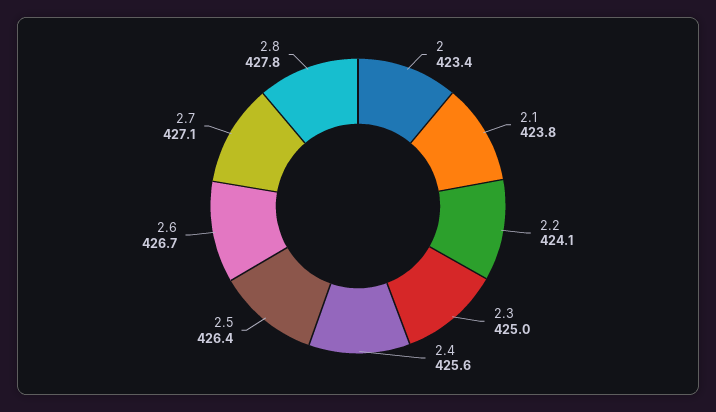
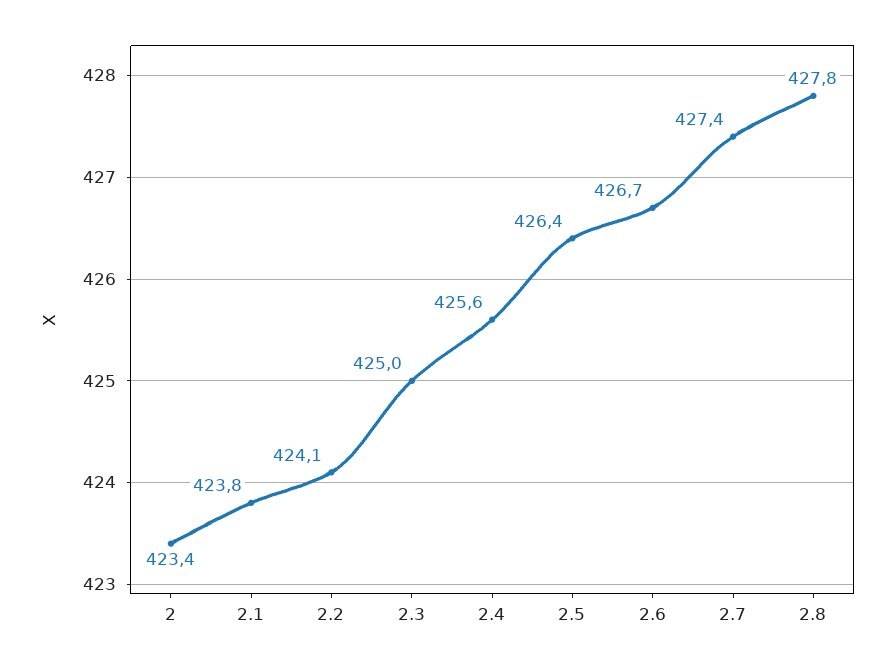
2.7: 427.1 -> 427.4

